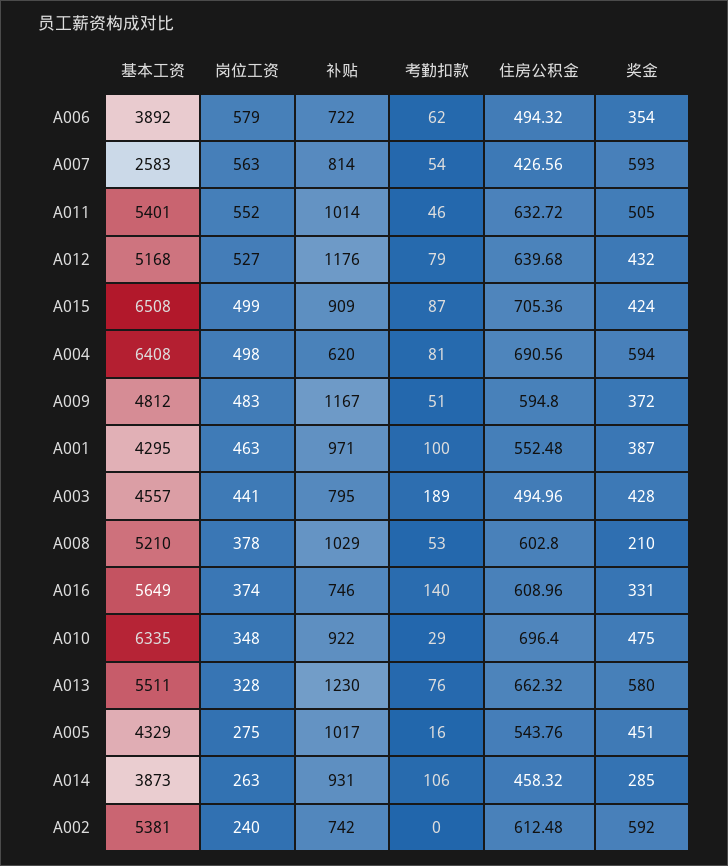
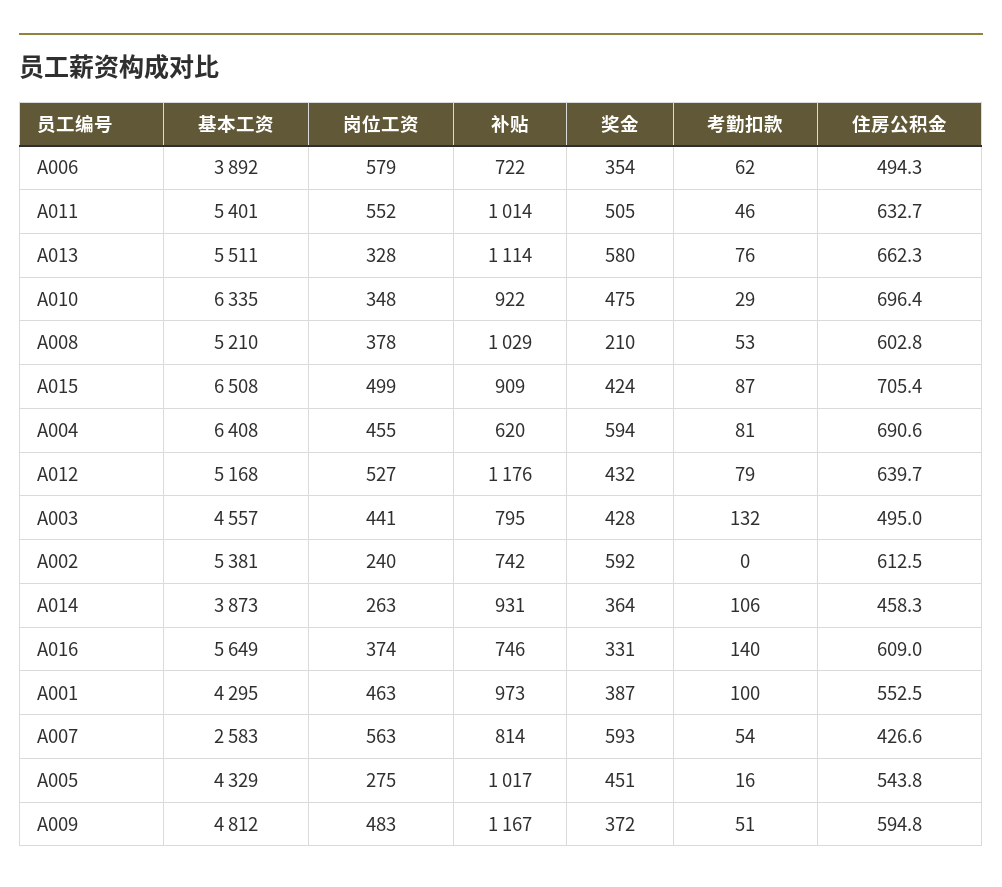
岗位工资, A004: 498 -> 455
补贴, A001: 971 -> 973
考勤扣款, A003: 189 -> 132
补贴, A013: 1230 -> 1114
奖金, A014: 285 -> 364

